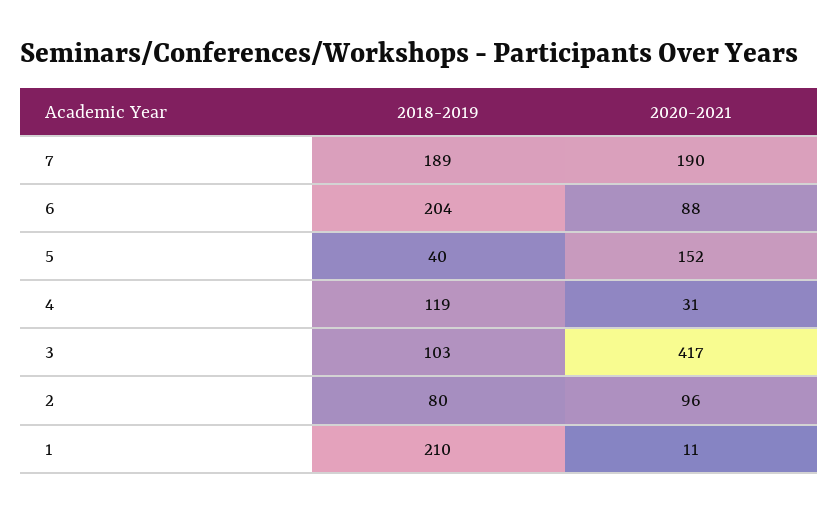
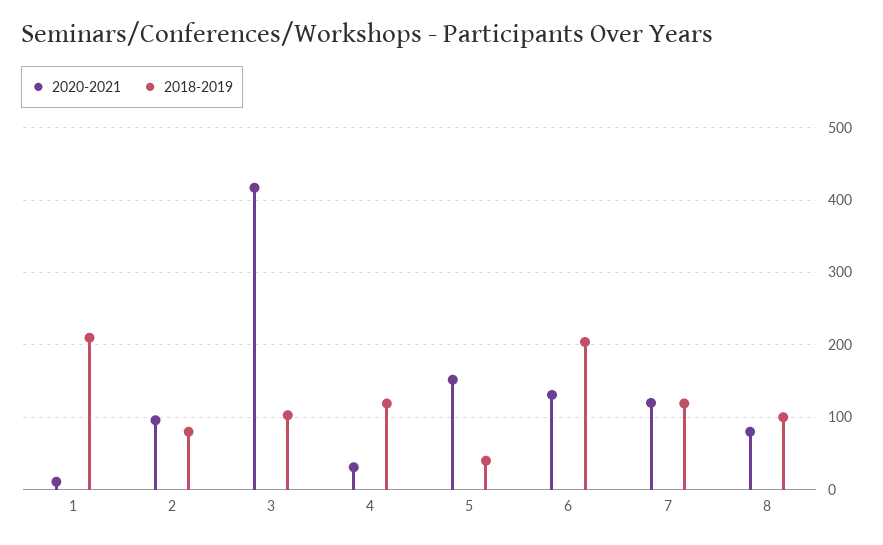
2018-2019, 7: 189 -> 120
2020-2021, 7: 190 -> 120
2020-2021, 6: 88 -> 130
2020-2021, 8: none -> 80
2018-2019, 8: none -> 100

